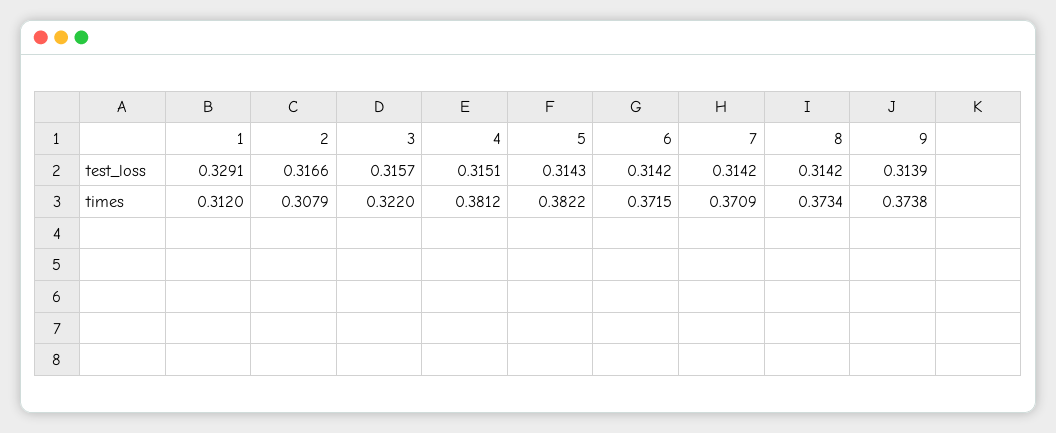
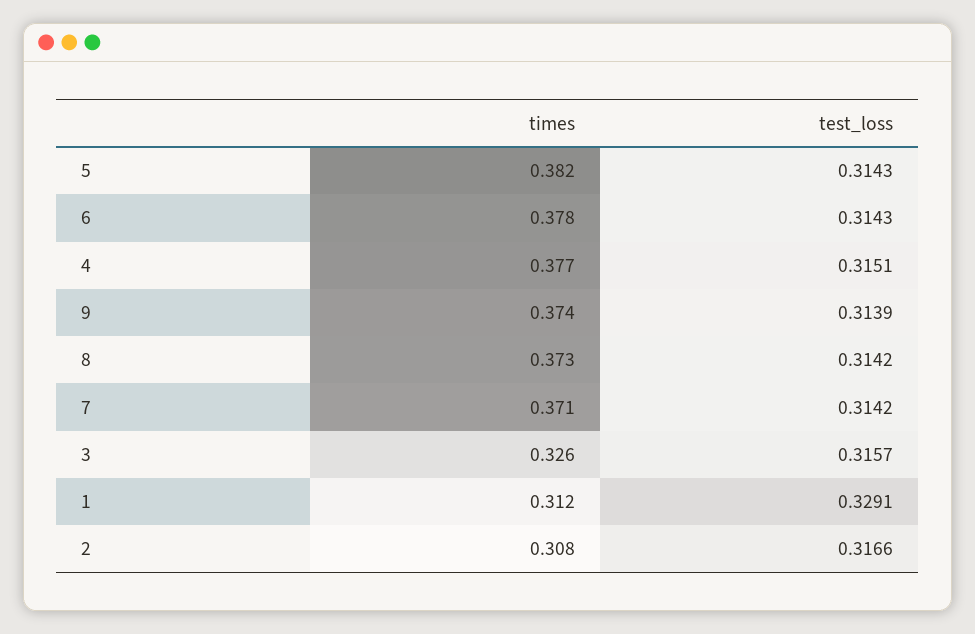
6, test_loss: 0.3142 -> 0.3143
3, times: 0.322 -> 0.326
4, times: 0.3812 -> 0.377
6, times: 0.3715 -> 0.378

